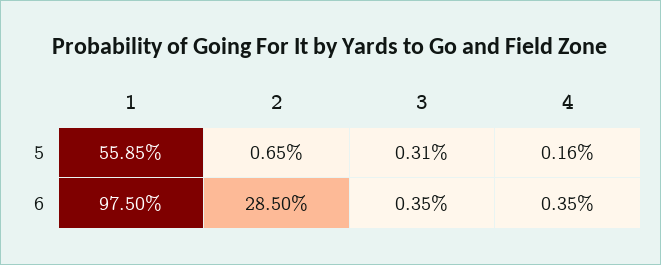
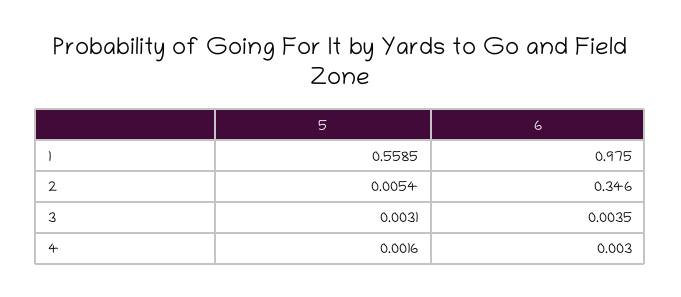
2, 5: 0.0065 -> 0.0054
2, 6: 0.285 -> 0.346
4, 6: 0.0035 -> 0.003

